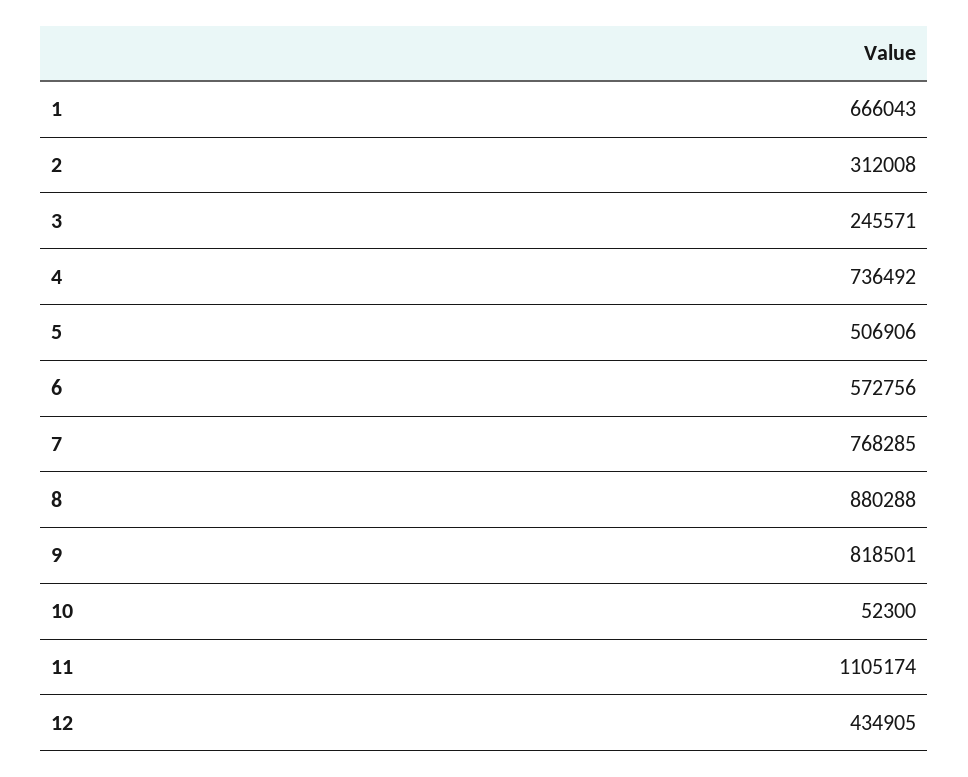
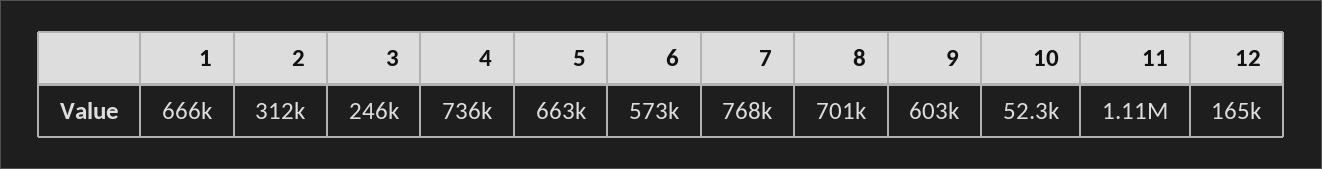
5: 506906 -> 663000
8: 880288 -> 701000
9: 818501 -> 603000
12: 434905 -> 165000

